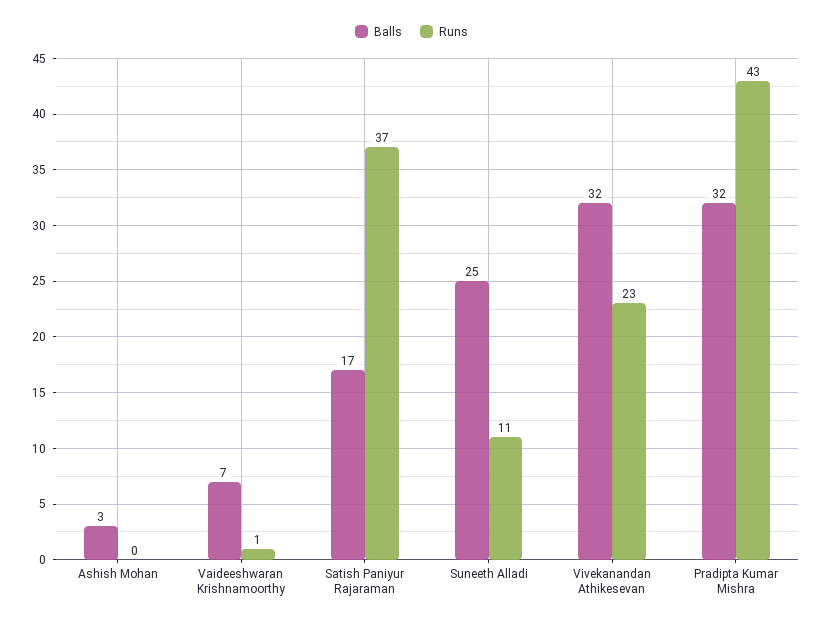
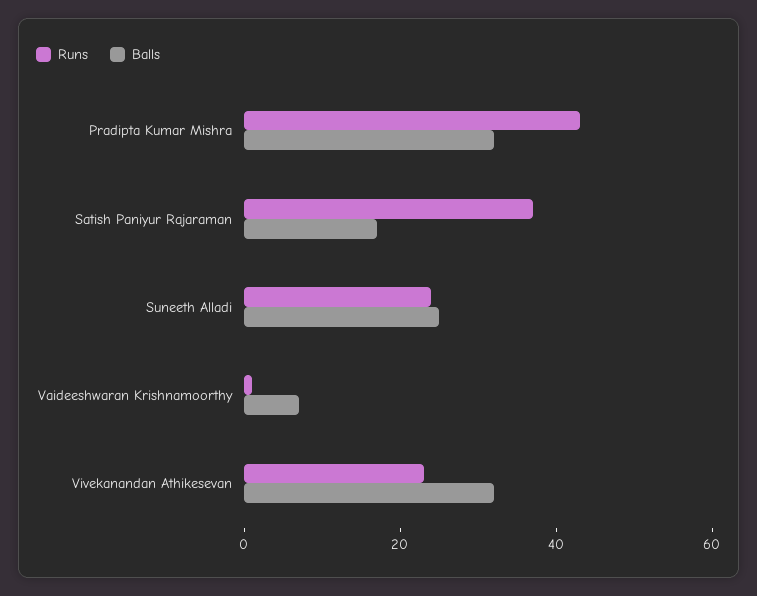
Balls, Ashish Mohan: 3 -> none
Runs, Ashish Mohan: 0 -> none
Runs, Suneeth Alladi: 11 -> 25

